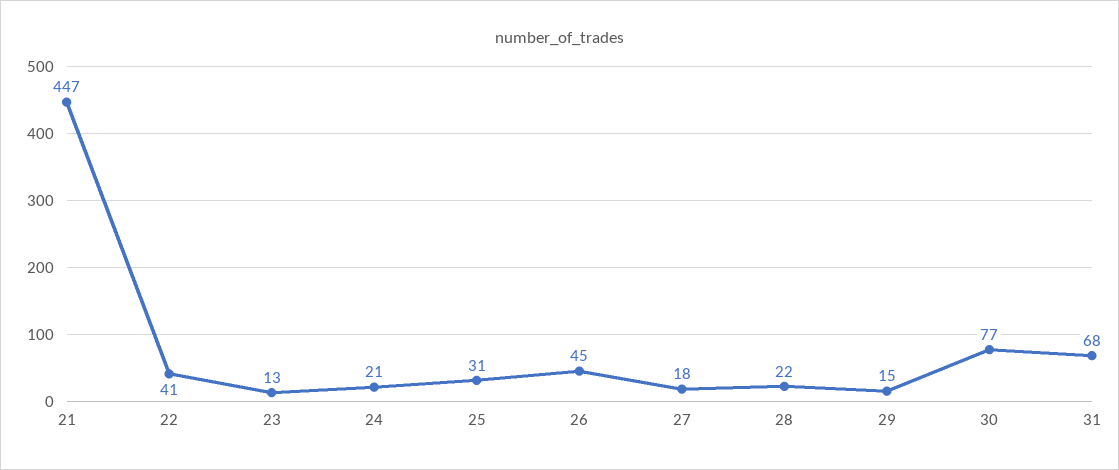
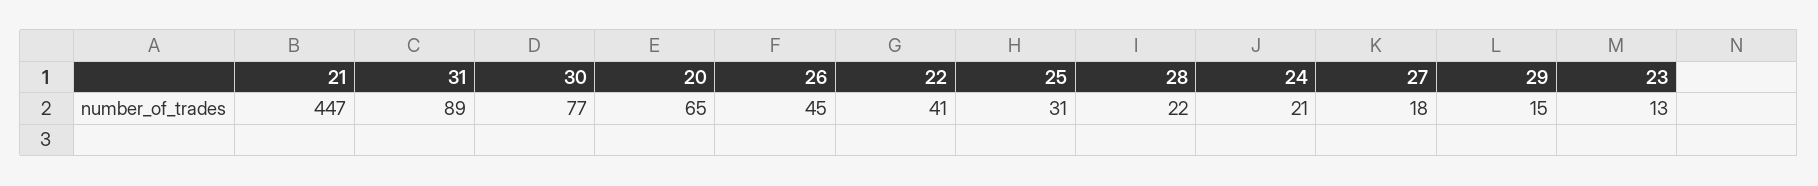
31: 68 -> 89
20: none -> 65

